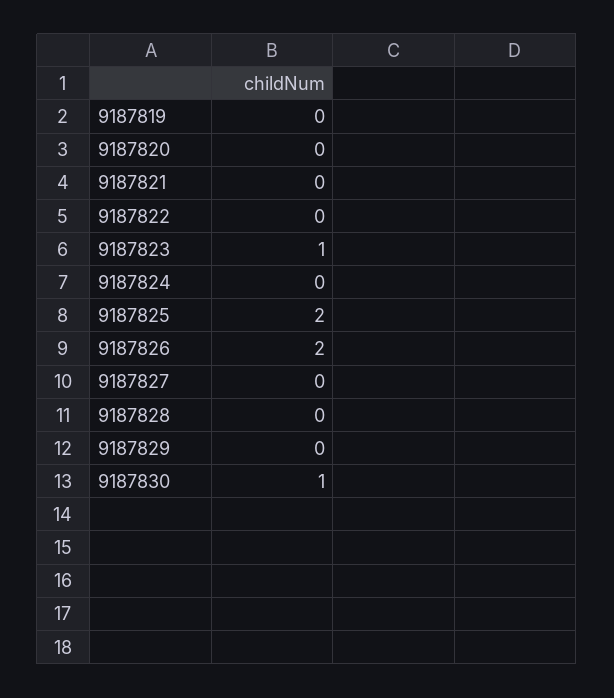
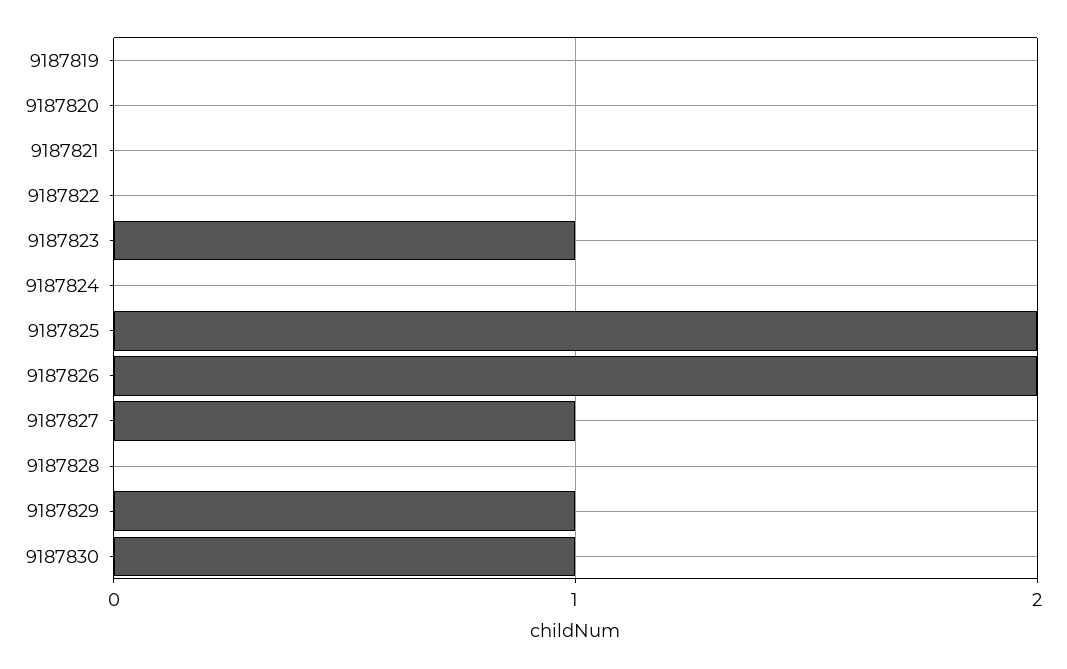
9187827: 0 -> 1
9187829: 0 -> 1

